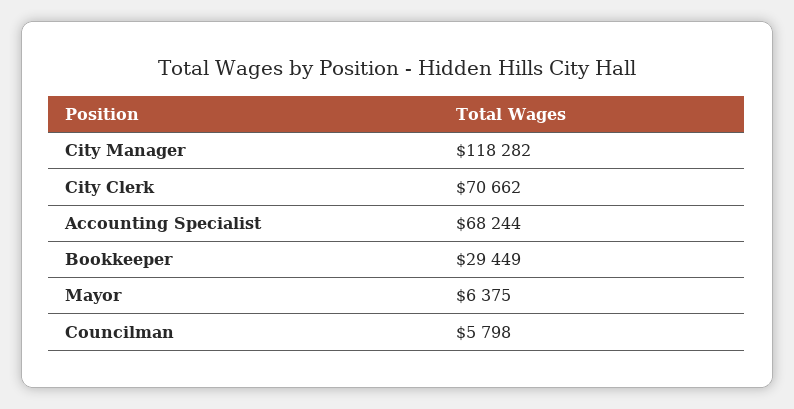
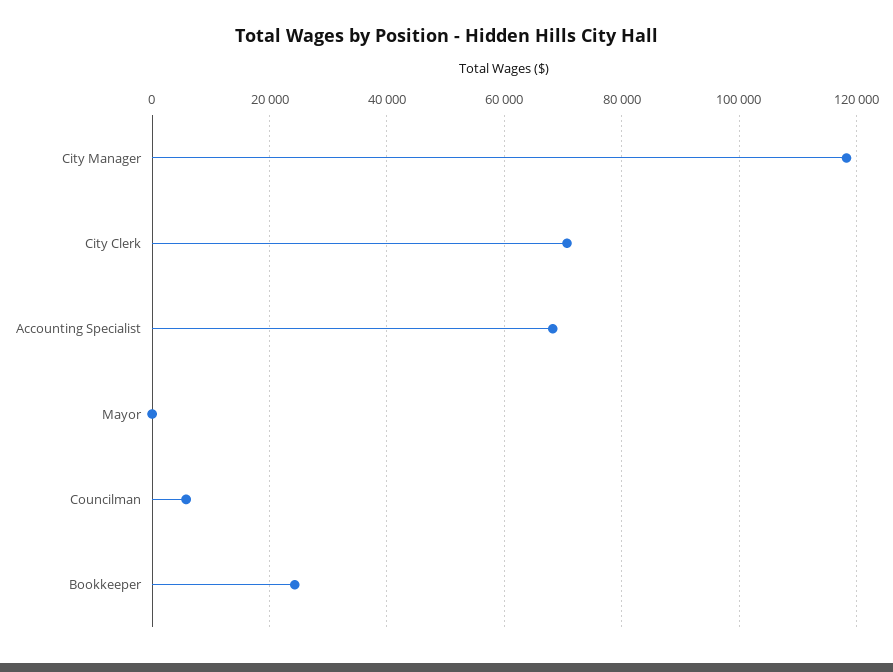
Bookkeeper: 29449 -> 24000
Mayor: 6375 -> 0

